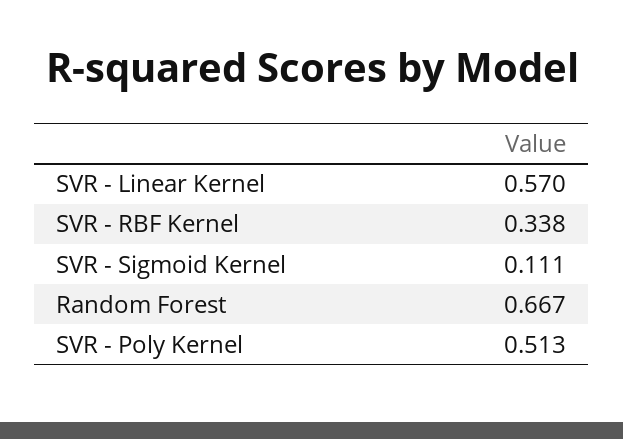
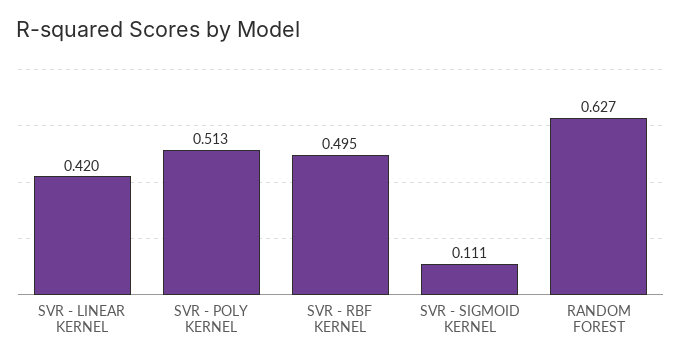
SVR - Linear Kernel: 0.57 -> 0.42
SVR - RBF Kernel: 0.338 -> 0.495
Random Forest: 0.667 -> 0.627

